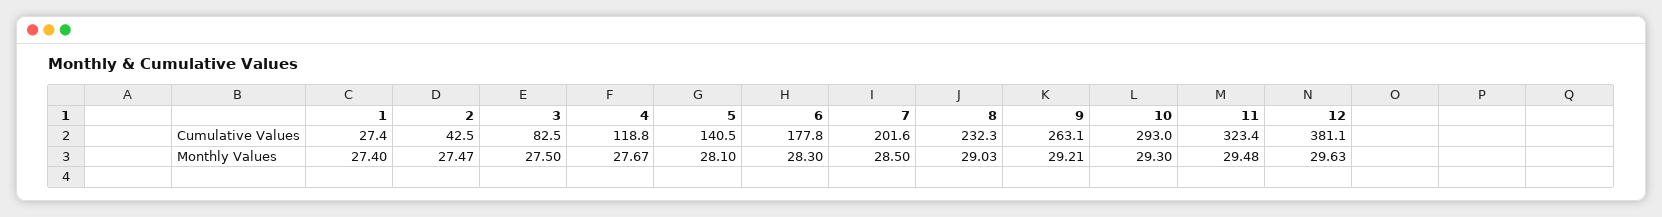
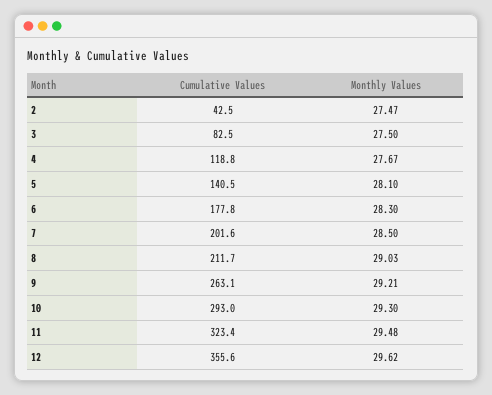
1, Cumulative Values: 27.4 -> none
8, Cumulative Values: 232.3 -> 211.7
12, Cumulative Values: 381.1 -> 355.6
1, Monthly Values: 27.4 -> none
12, Monthly Values: 29.63 -> 29.62

